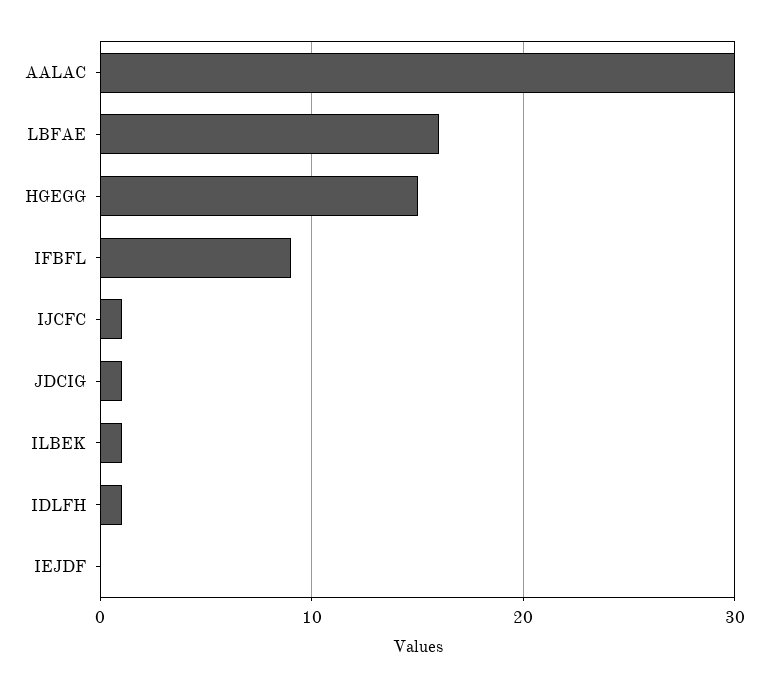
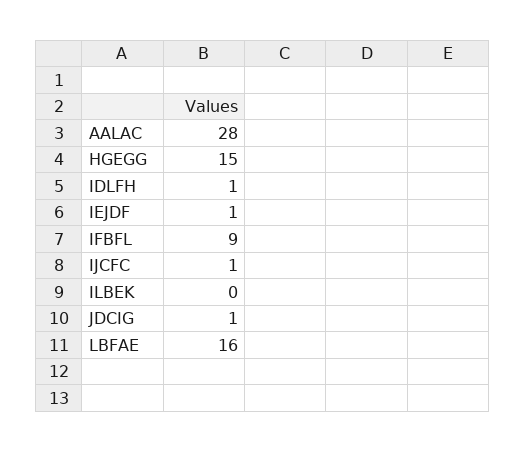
AALAC: 30 -> 28
ILBEK: 1 -> 0
IEJDF: 0 -> 1

